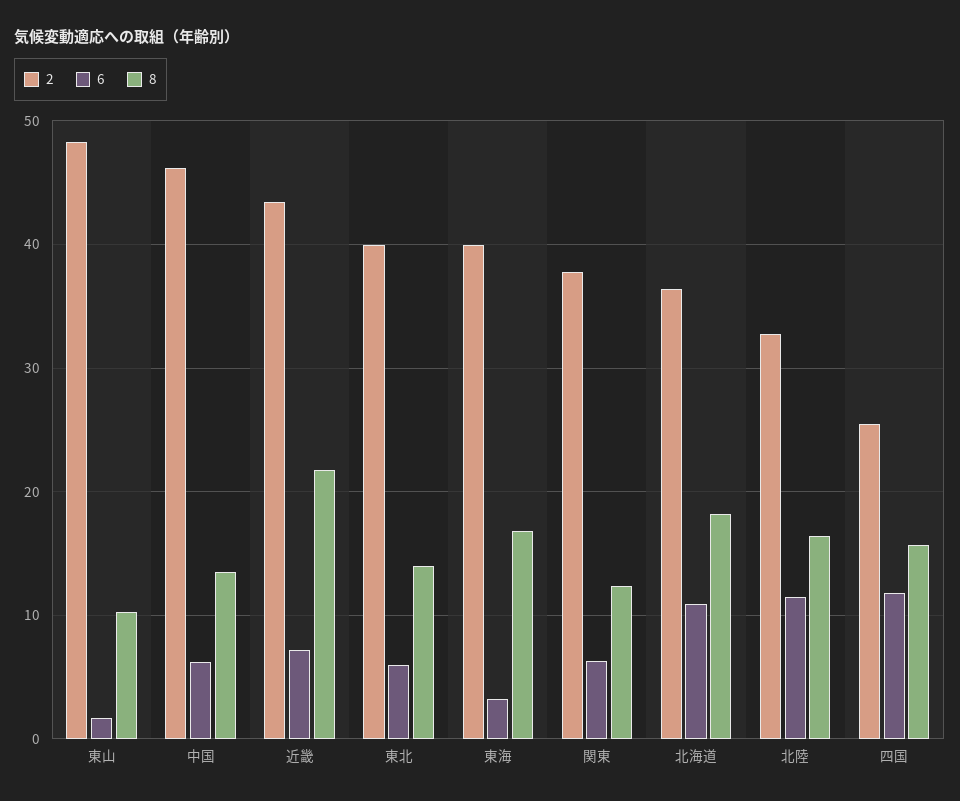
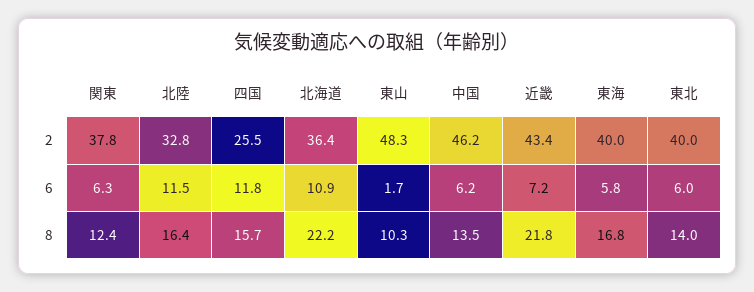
6, 東海: 3 -> 5.8
8, 北海道: 18 -> 22.2

